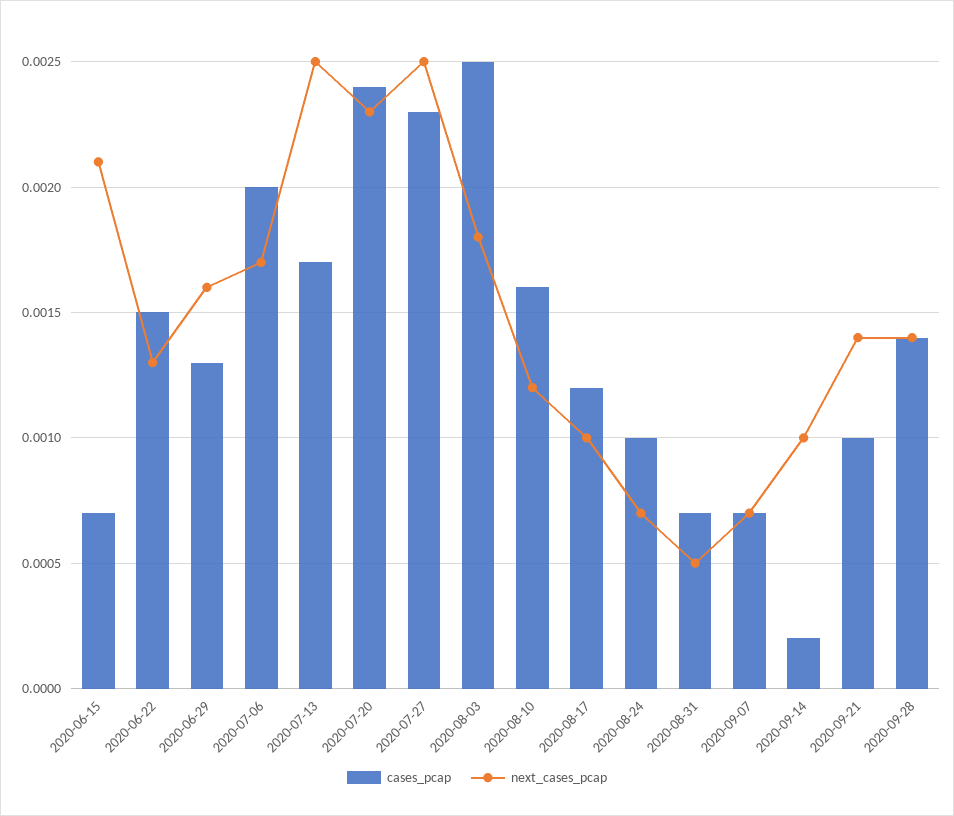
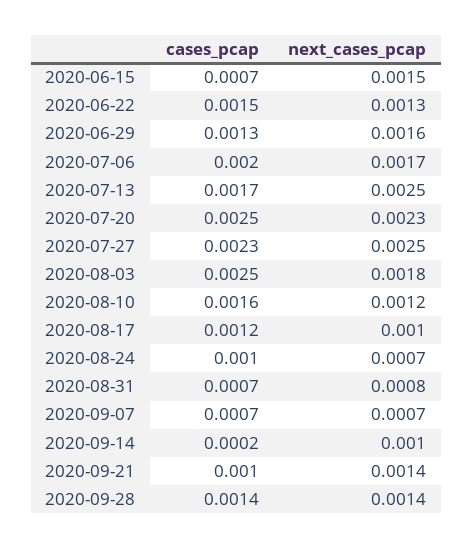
next_cases_pcap, 2020-06-15: 0.0021 -> 0.0015
cases_pcap, 2020-07-20: 0.0024 -> 0.0025
next_cases_pcap, 2020-08-31: 0.0005 -> 0.0008

